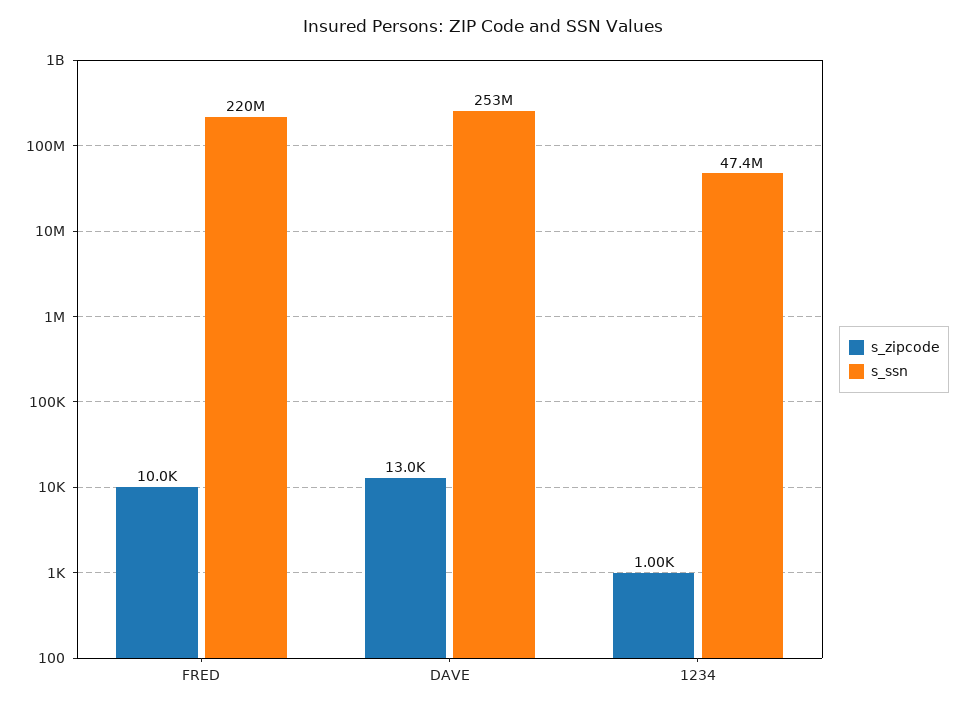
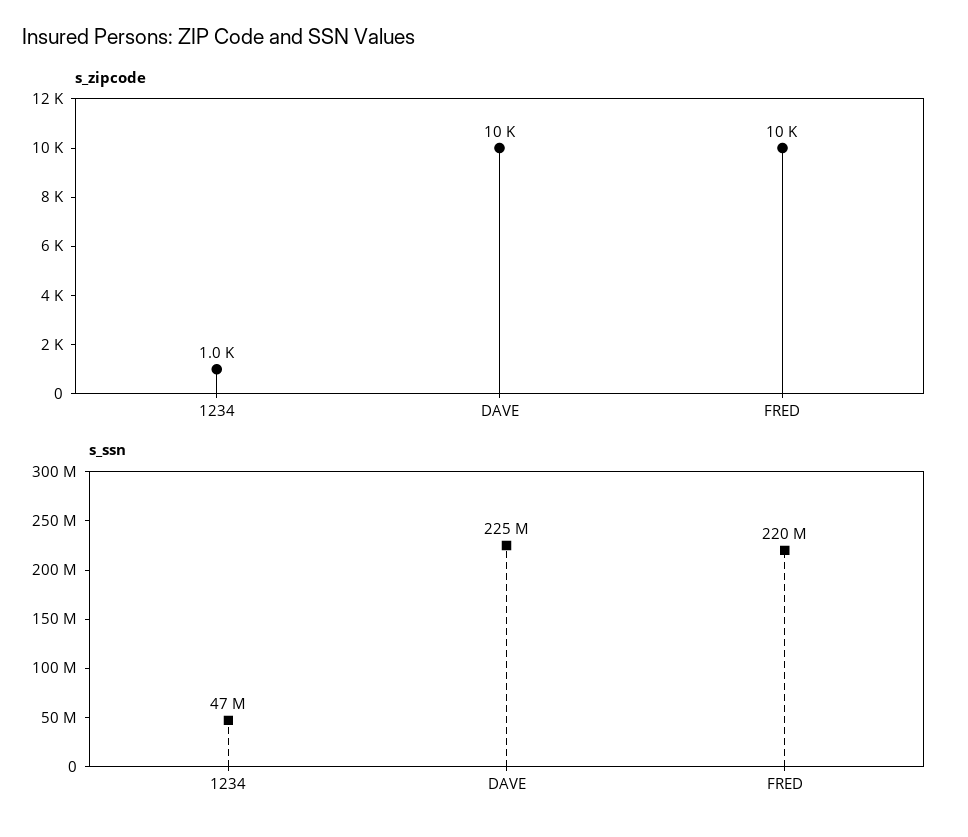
s_zipcode, DAVE: 13000 -> 10000
s_ssn, DAVE: 253000000 -> 225000000

